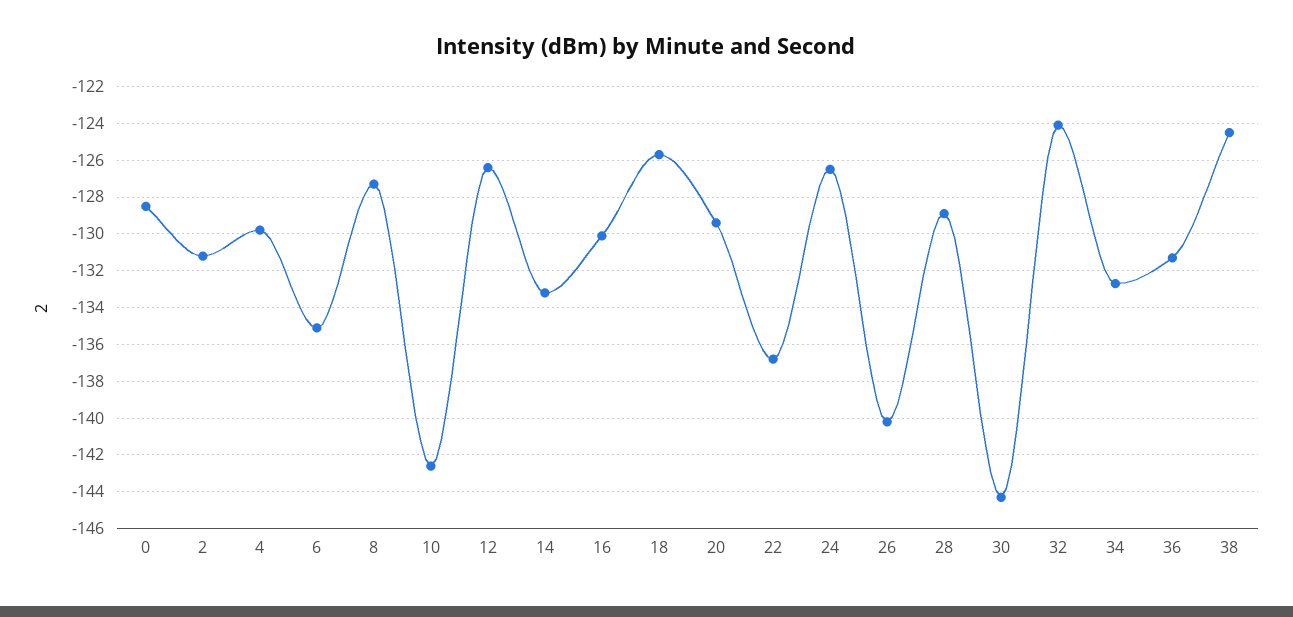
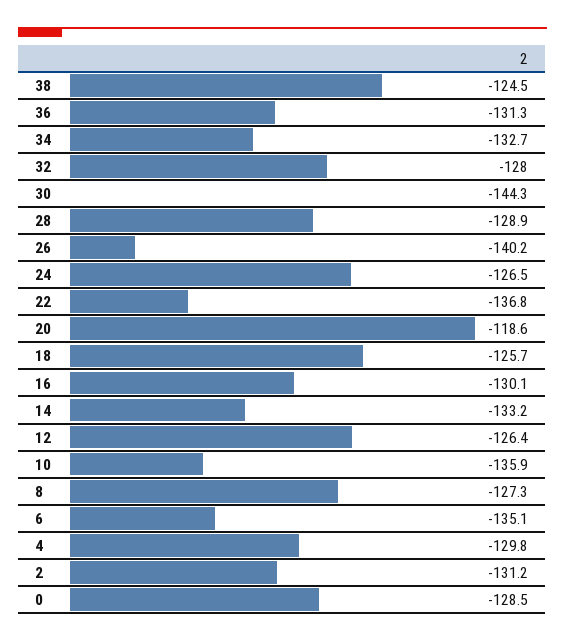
10: -142.5 -> -135.9
20: -129.5 -> -118.6
32: -124 -> -128

